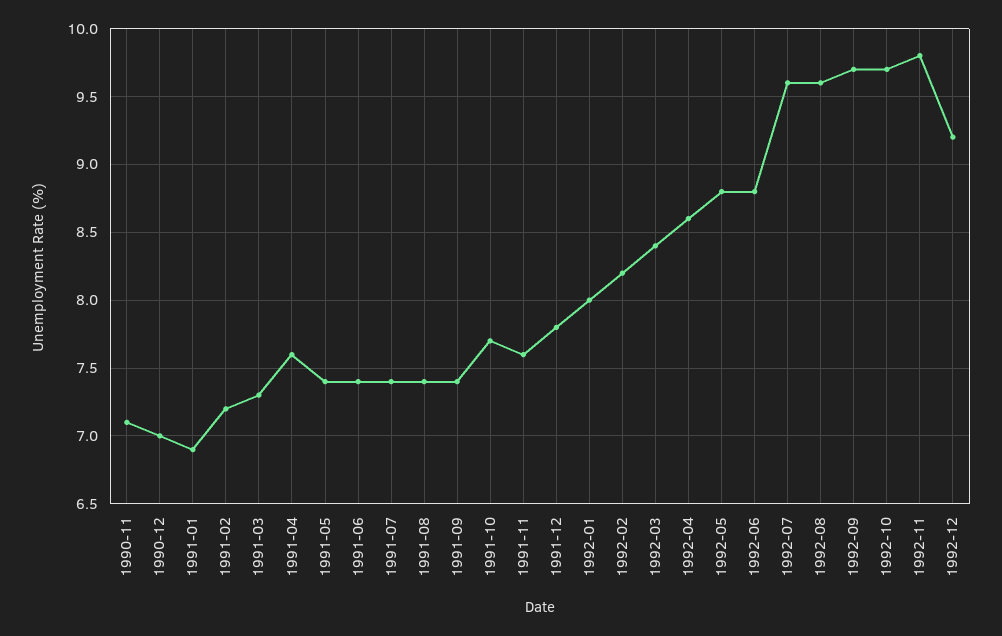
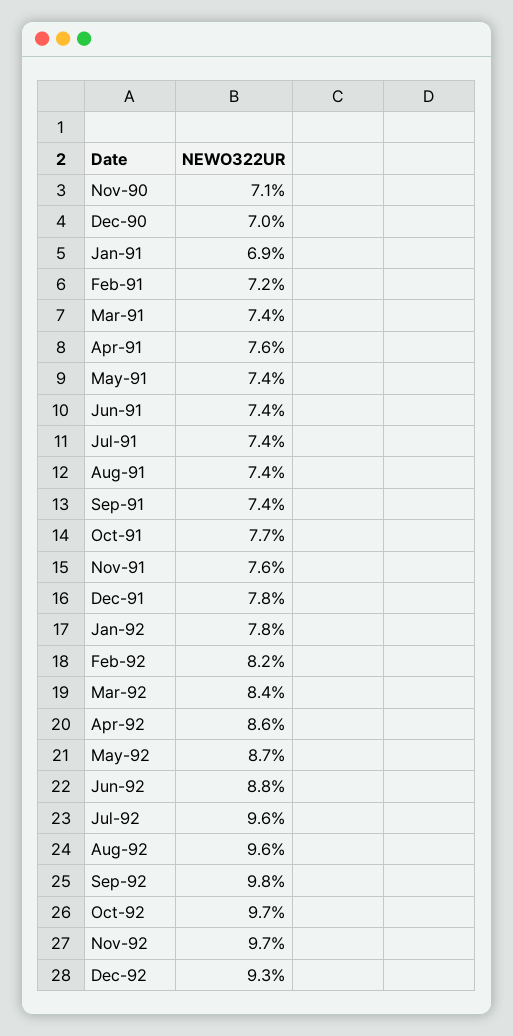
1991-03: 7.3 -> 7.4
1992-01: 8 -> 7.8
1992-05: 8.8 -> 8.7
1992-09: 9.7 -> 9.8
1992-11: 9.8 -> 9.7
1992-12: 9.2 -> 9.3

